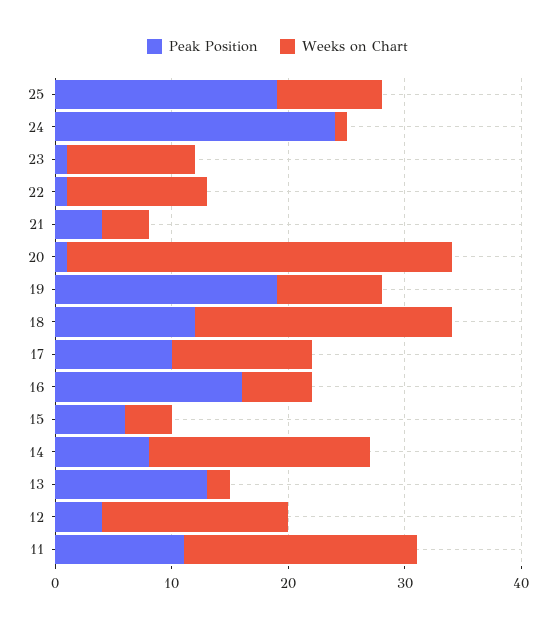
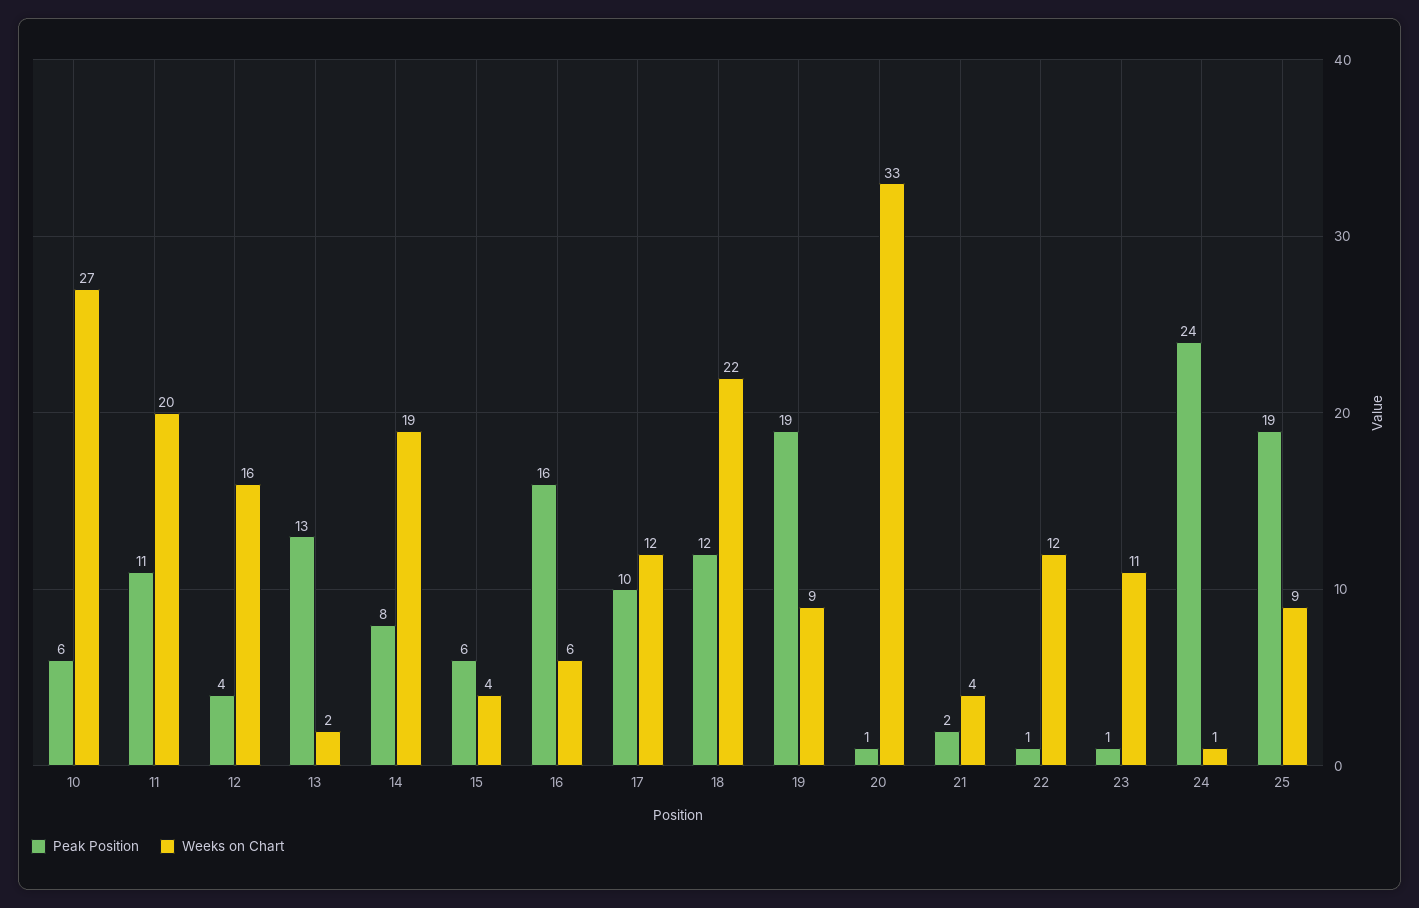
Peak Position, 21: 4 -> 2
Peak Position, 10: none -> 6
Weeks on Chart, 10: none -> 27

